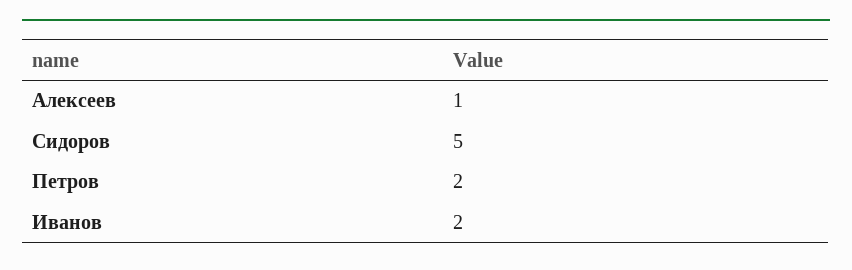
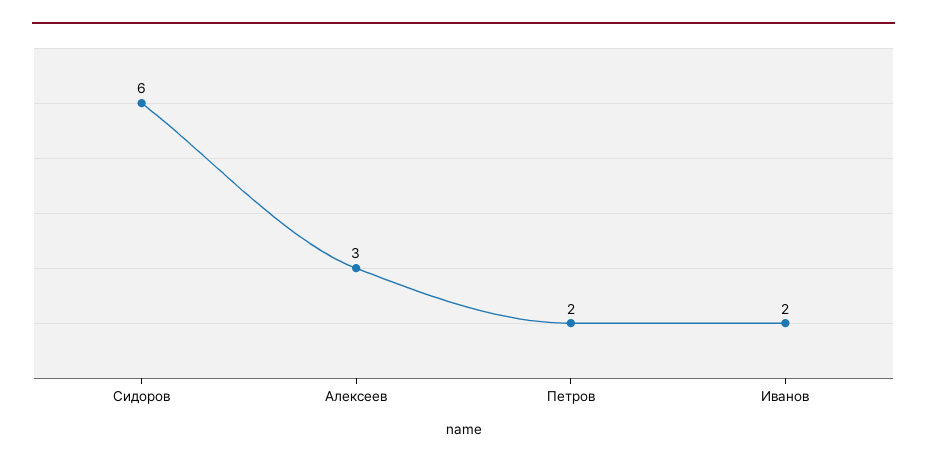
Алексеев: 1 -> 3
Сидоров: 5 -> 6

